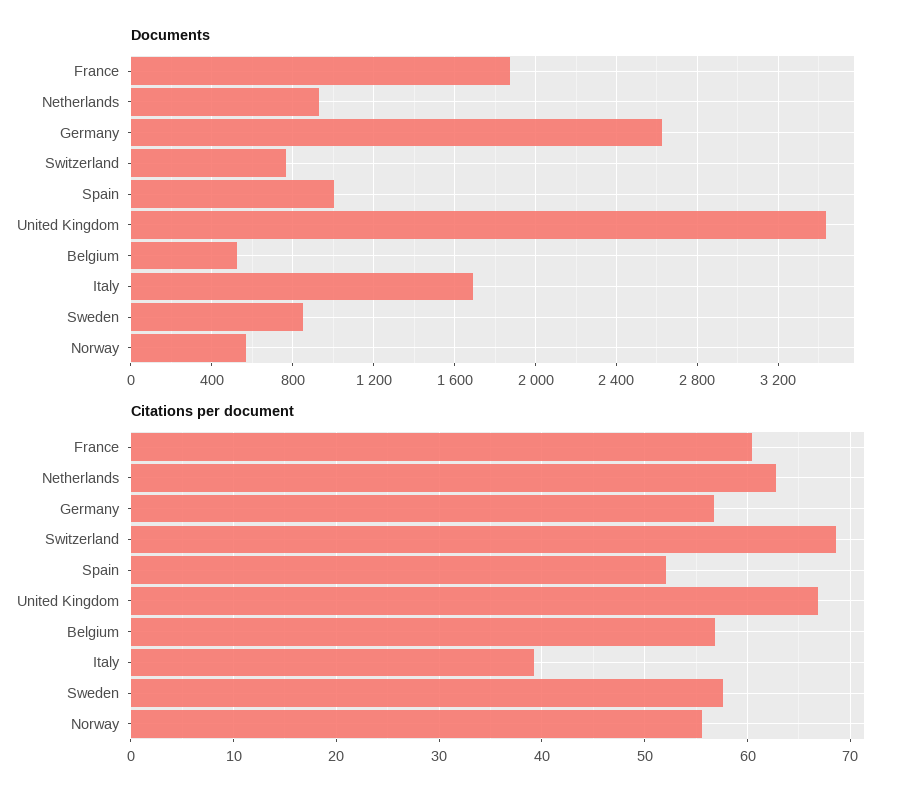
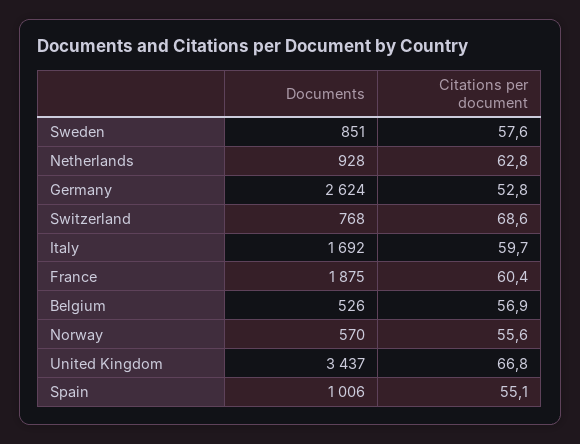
Citations per document, Germany: 57 -> 52.8
Citations per document, Spain: 52 -> 55.1
Citations per document, Italy: 39 -> 59.7

